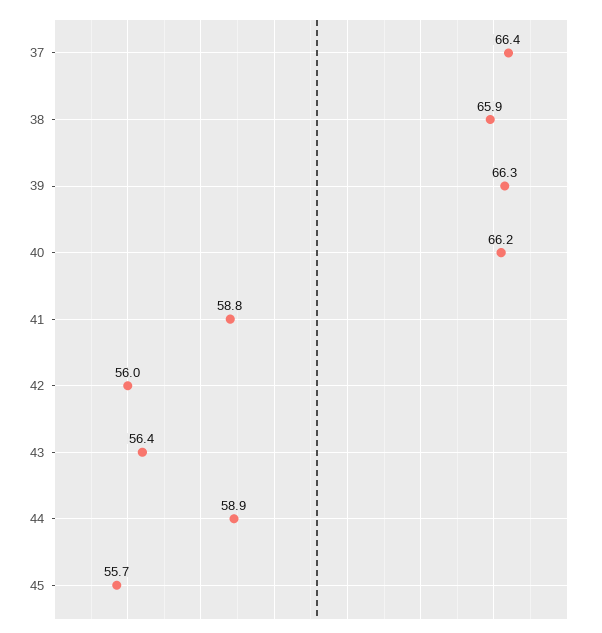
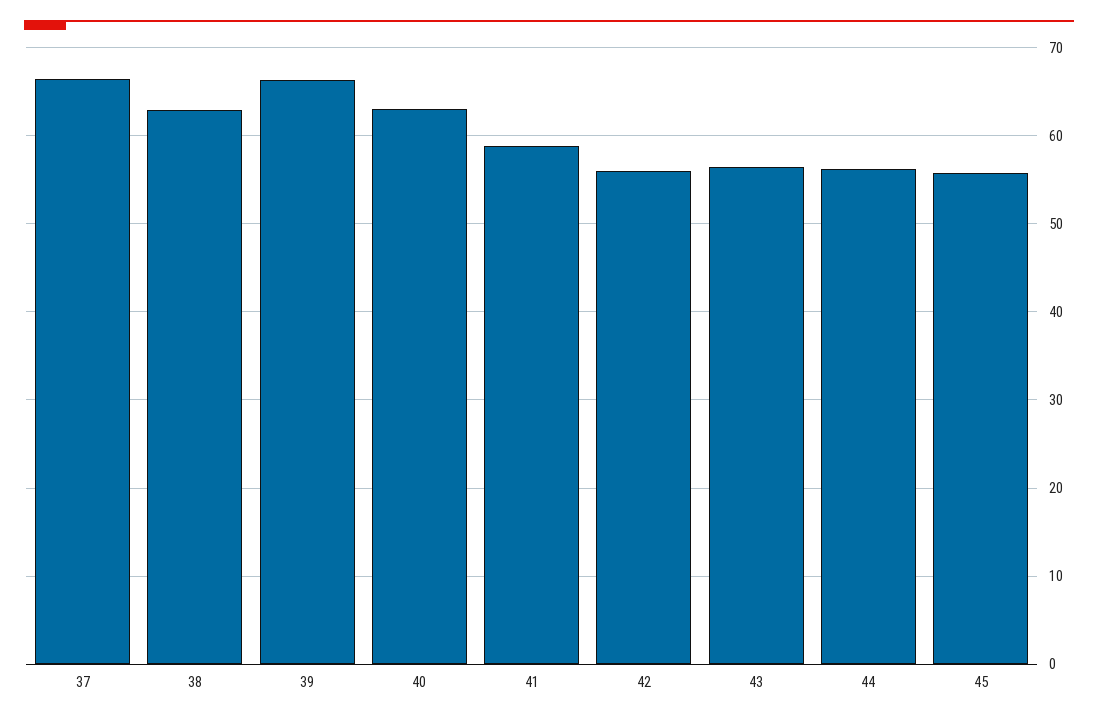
38: 65.9 -> 63
40: 66.2 -> 63
44: 58.9 -> 56

